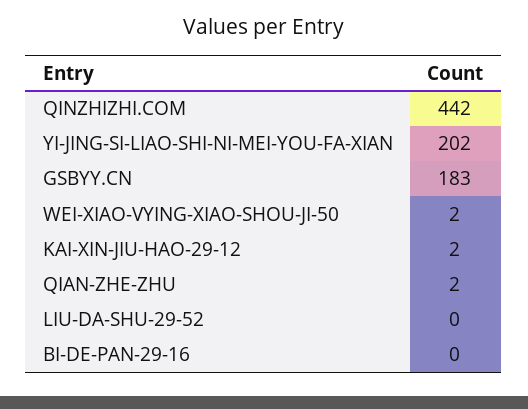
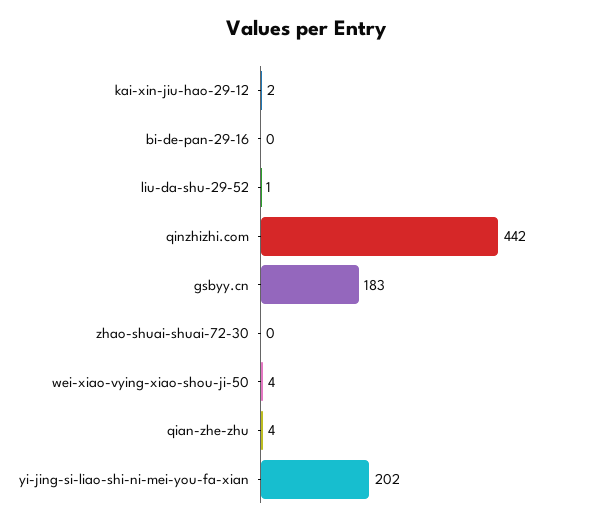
WEI-XIAO-VYING-XIAO-SHOU-JI-50: 2 -> 4
QIAN-ZHE-ZHU: 2 -> 4
LIU-DA-SHU-29-52: 0 -> 1
zhao-shuai-shuai-72-30: none -> 0

